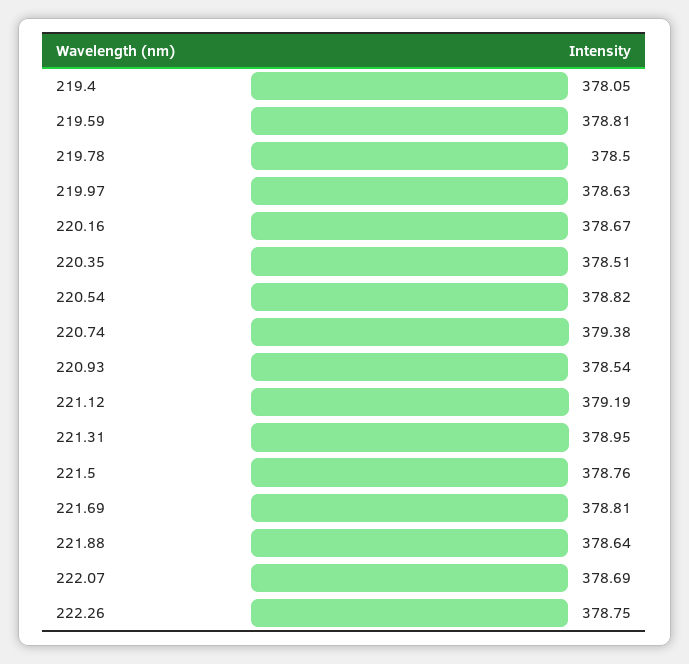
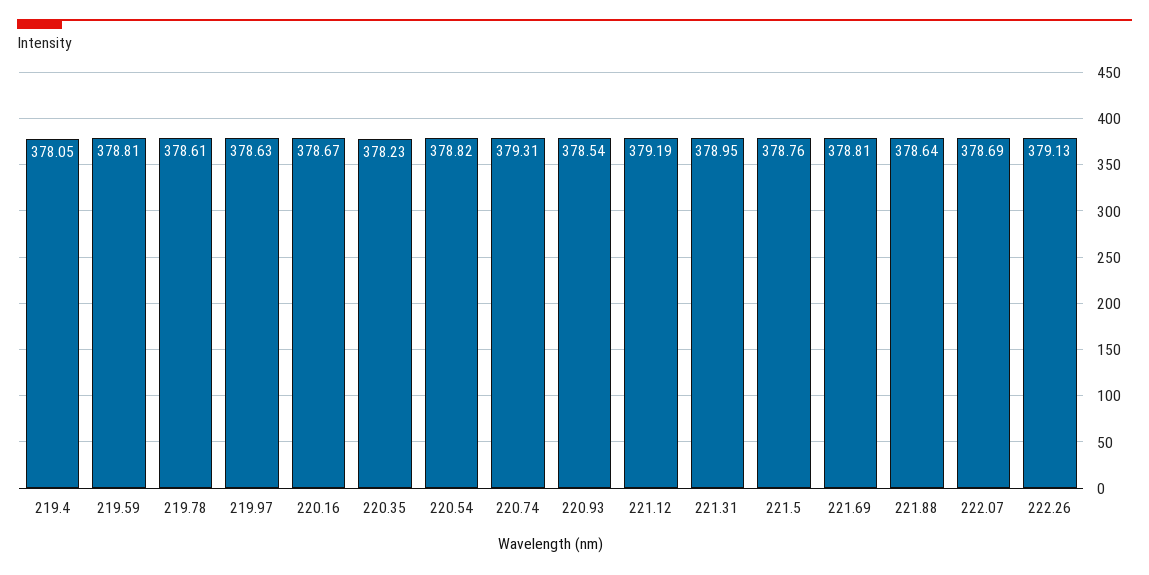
219.78: 378.5 -> 378.61
220.35: 378.51 -> 378.23
220.74: 379.38 -> 379.31
222.26: 378.75 -> 379.13

